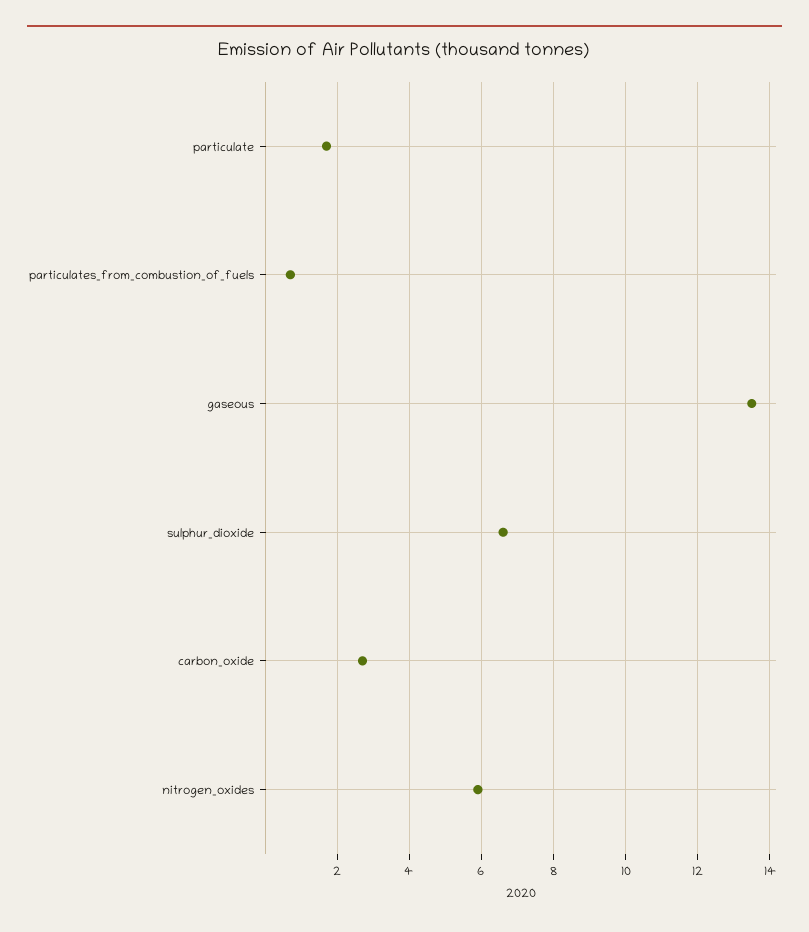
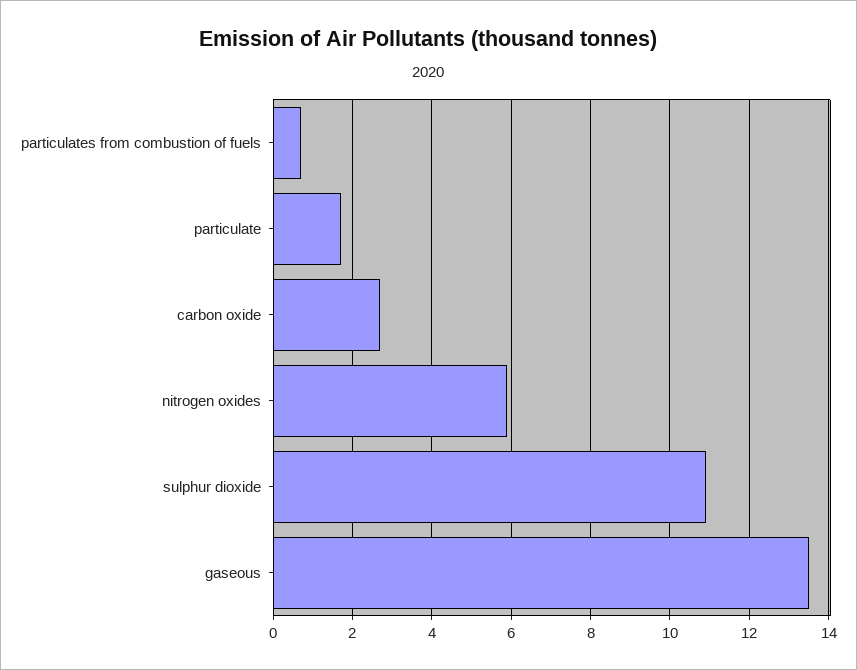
sulphur_dioxide: 6.5 -> 11

